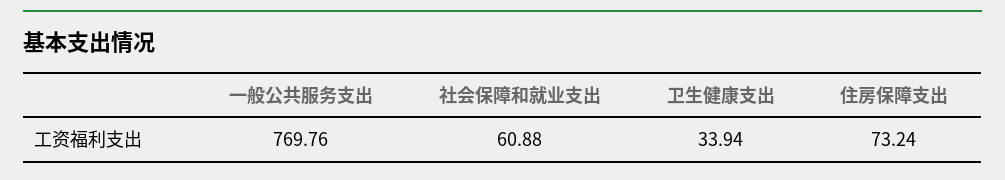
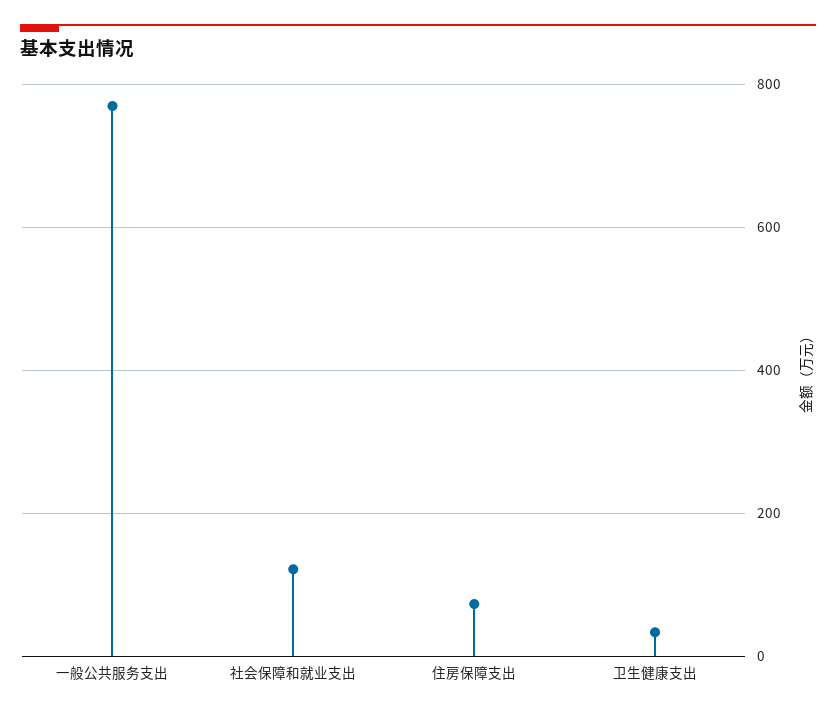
社会保障和就业支出: 60.88 -> 120

